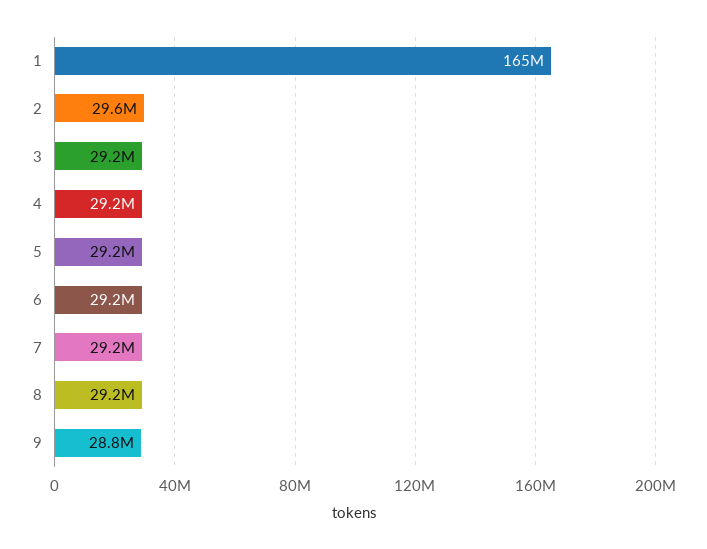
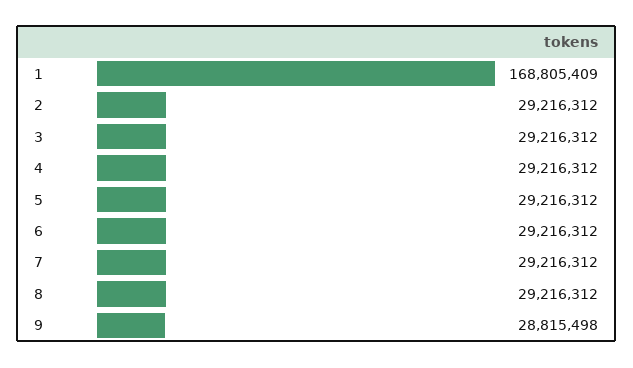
1: 165000000 -> 168805409
2: 29600000 -> 29216312

